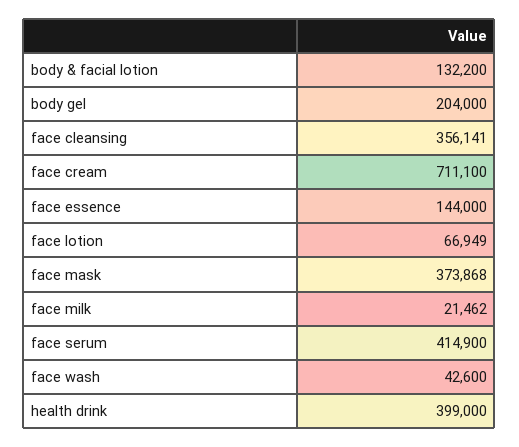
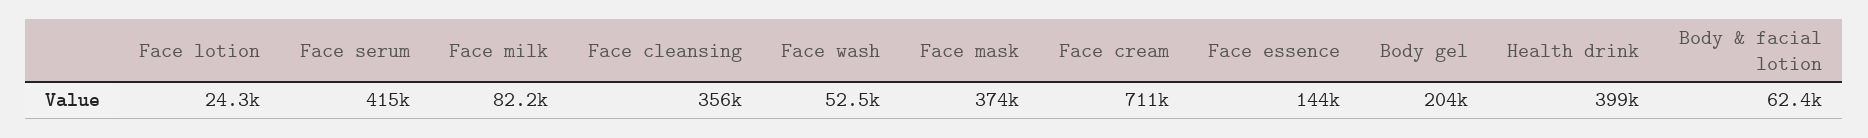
body & facial lotion: 132200 -> 62400
face lotion: 66949 -> 24300
face milk: 21462 -> 82200
face wash: 42600 -> 52500

